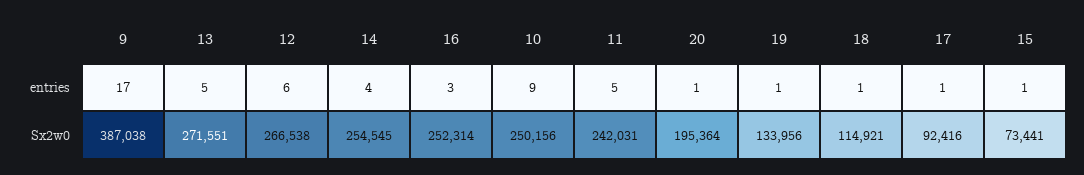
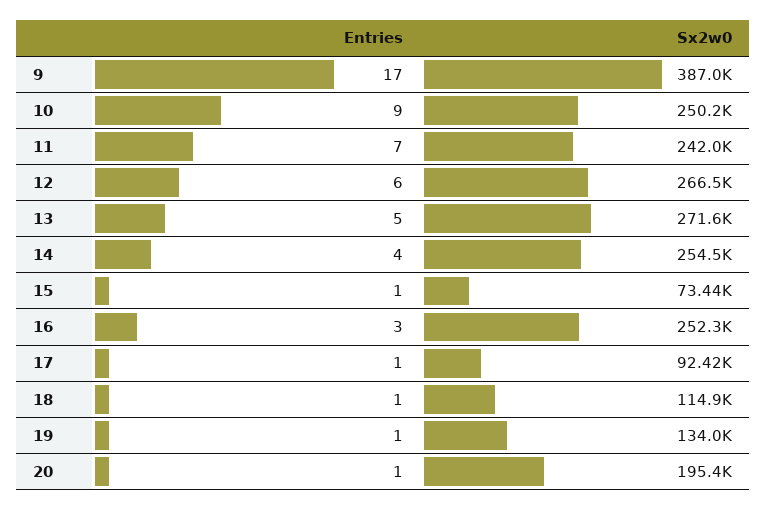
11, entries: 5 -> 7

